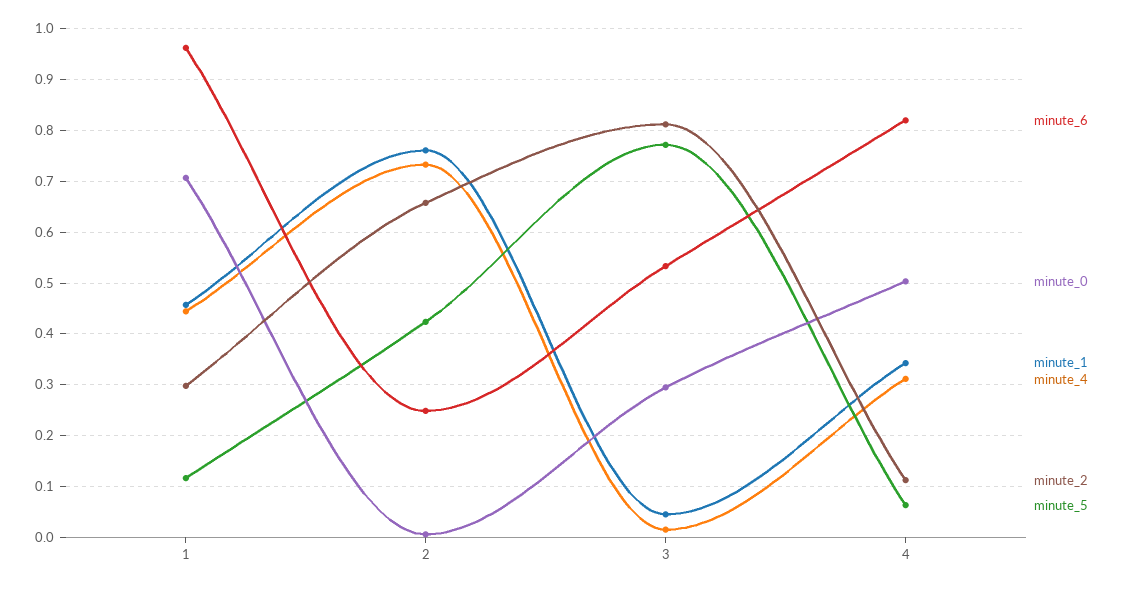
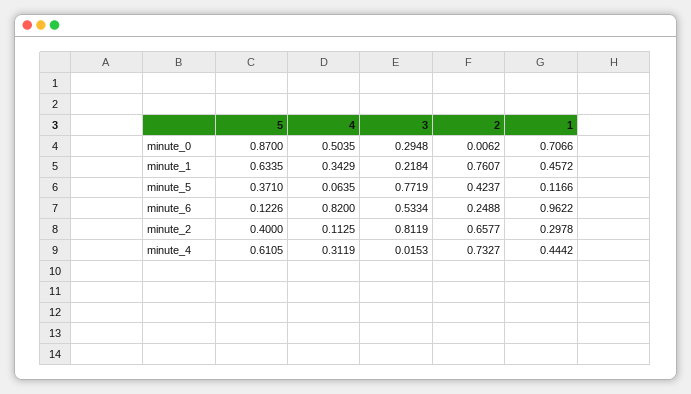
minute_1, 3: 0.04 -> 0.2184
minute_0, 5: none -> 0.87
minute_1, 5: none -> 0.6335
minute_5, 5: none -> 0.371
minute_6, 5: none -> 0.1226
minute_2, 5: none -> 0.4
minute_4, 5: none -> 0.6105

